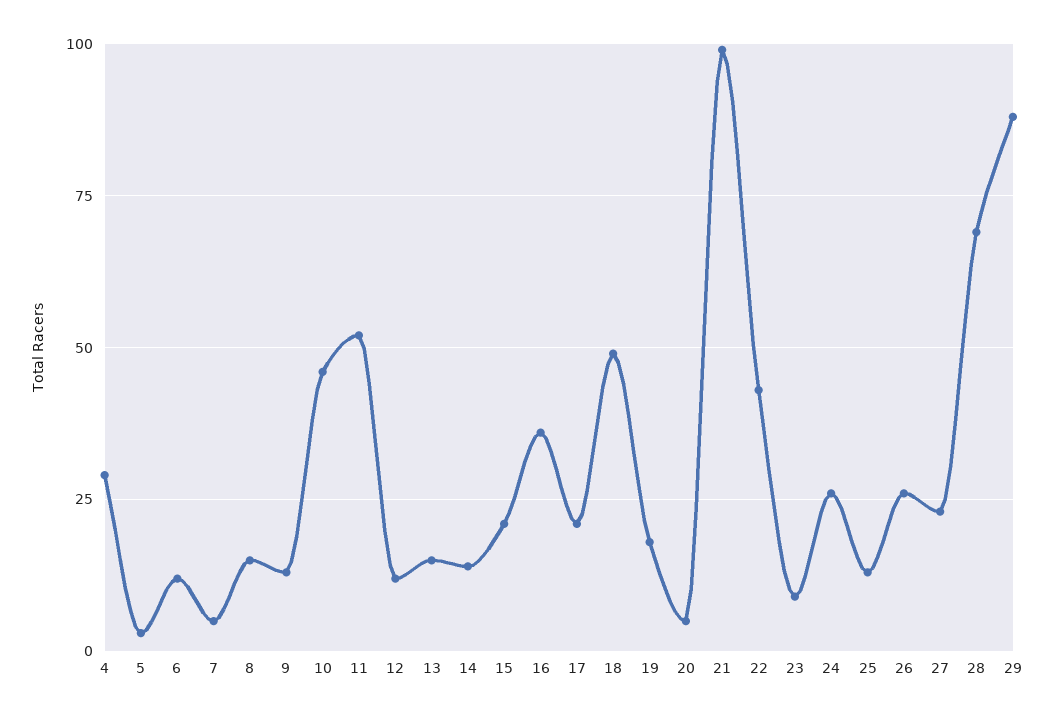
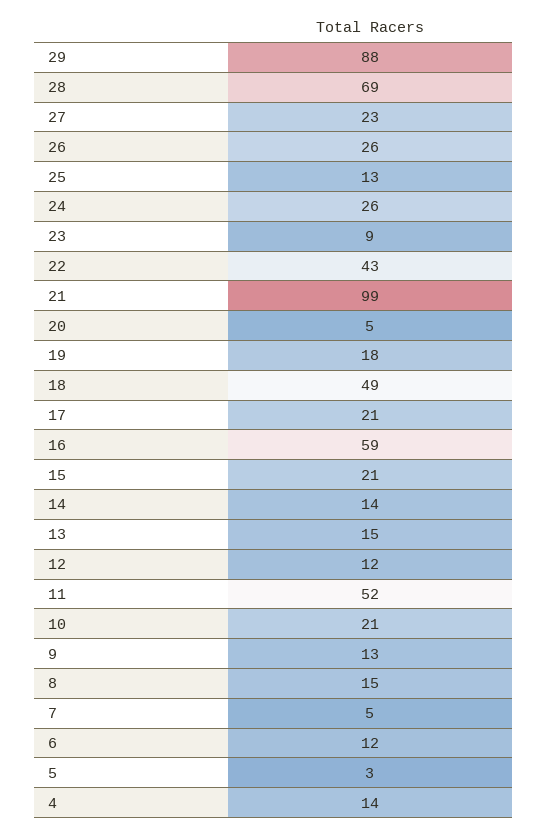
4: 30 -> 14
10: 45 -> 21
16: 35 -> 59

